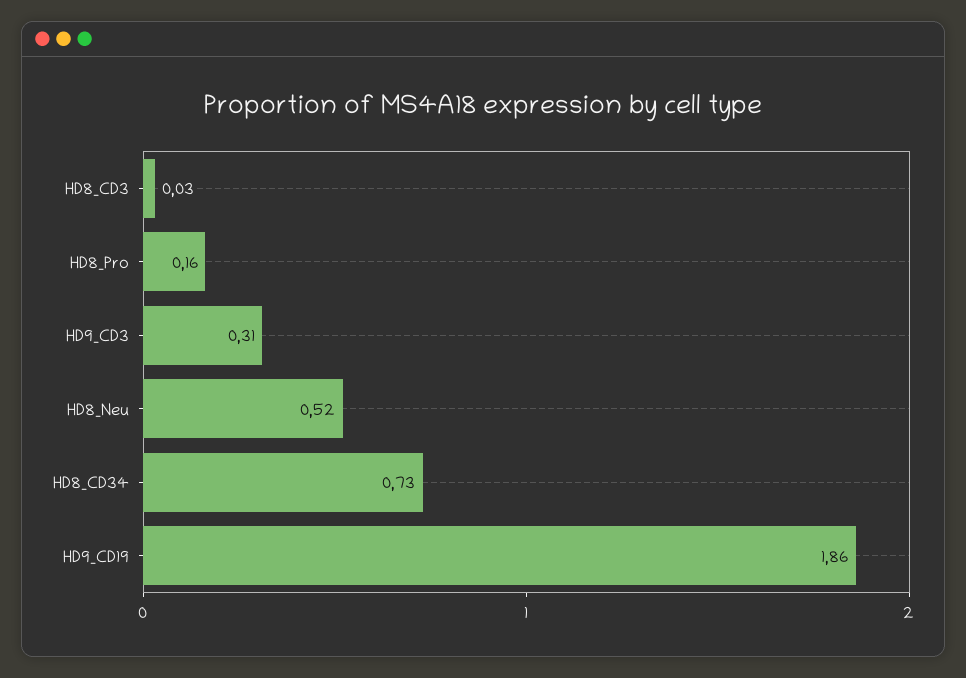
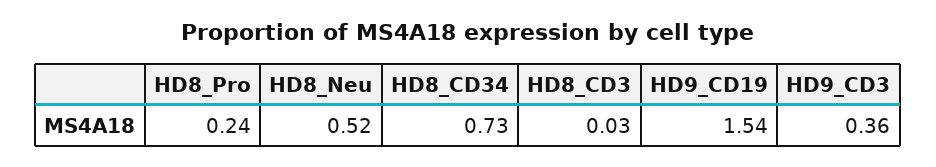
HD8_Pro: 0.16 -> 0.24
HD9_CD3: 0.31 -> 0.36
HD9_CD19: 1.86 -> 1.54

